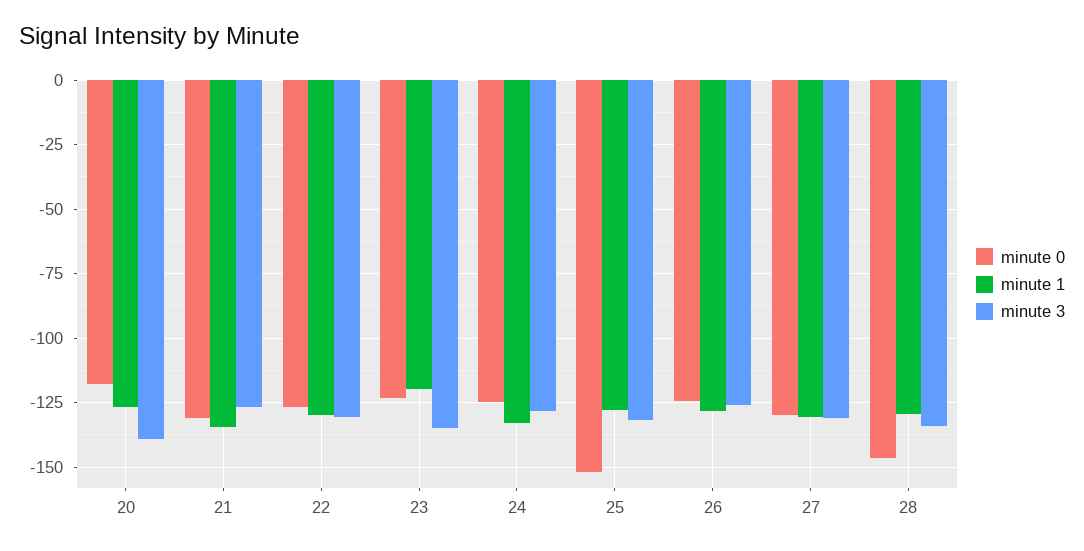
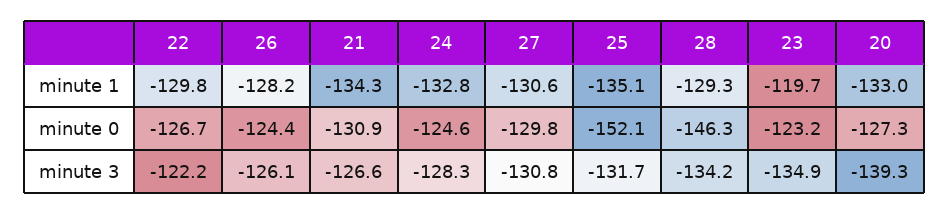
minute 0, 20: -117.5 -> -127.3
minute 1, 20: -127.5 -> -133
minute 3, 22: -130 -> -122.2
minute 1, 25: -127.5 -> -135.1

